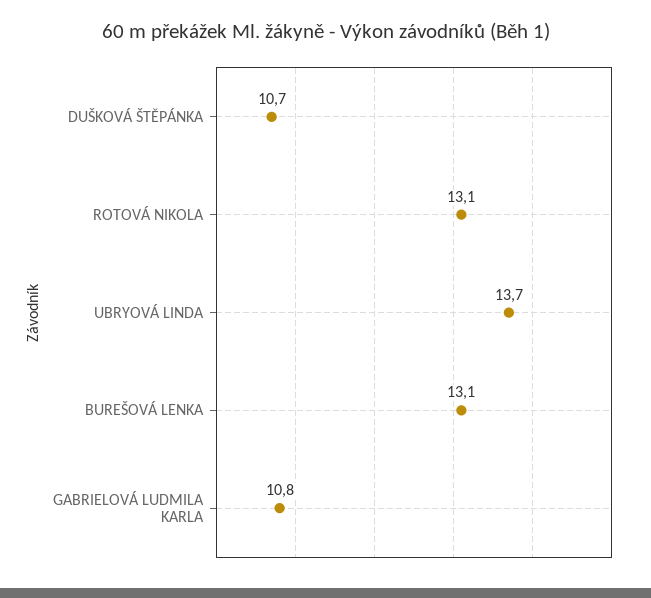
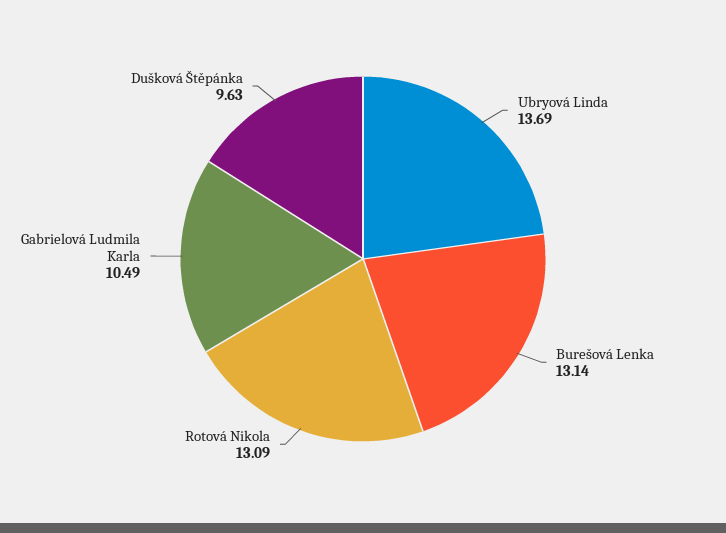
DUŠKOVÁ ŠTĚPÁNKA: 10.7 -> 9.63
GABRIELOVÁ LUDMILA KARLA: 10.8 -> 10.49

